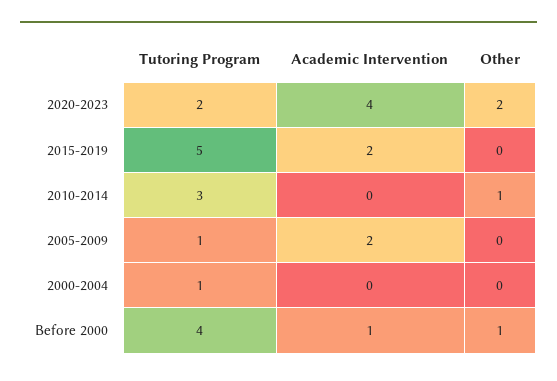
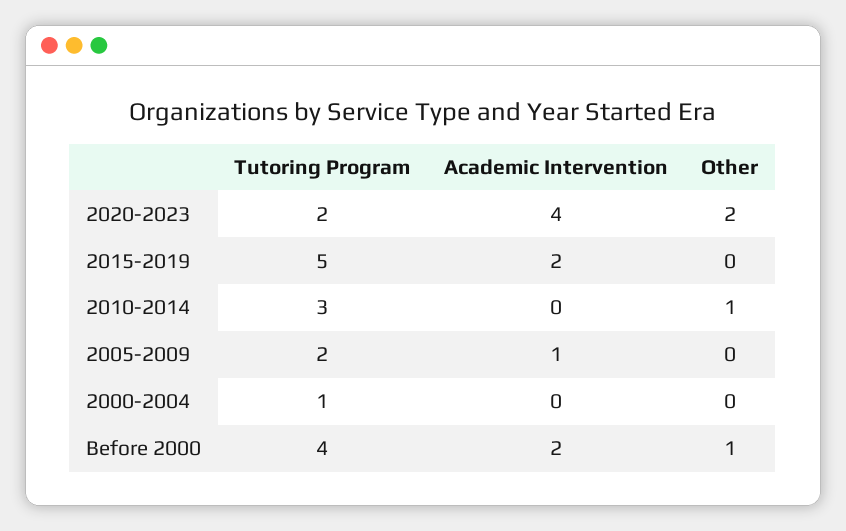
Tutoring Program, 2005-2009: 1 -> 2
Academic Intervention, 2005-2009: 2 -> 1
Academic Intervention, Before 2000: 1 -> 2

